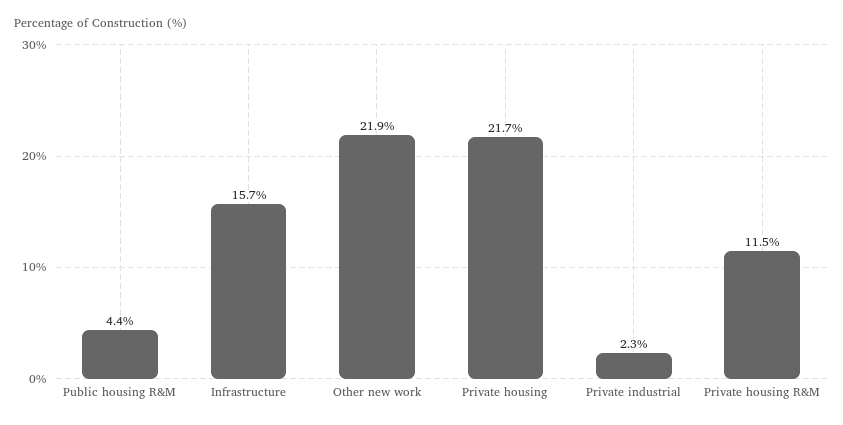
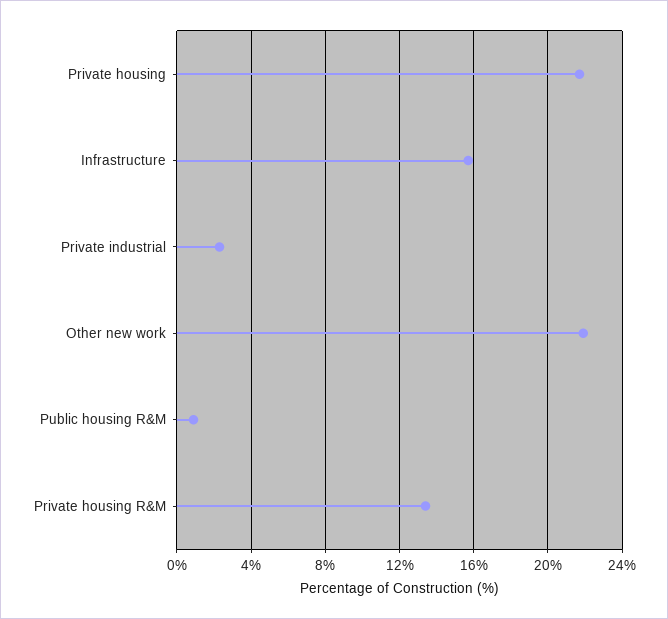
Public housing R&M: 4.4 -> 1
Private housing R&M: 11.5 -> 13.5

